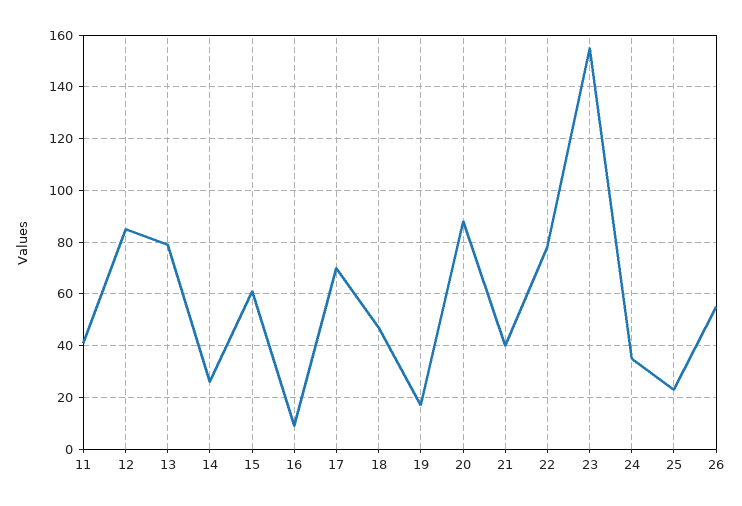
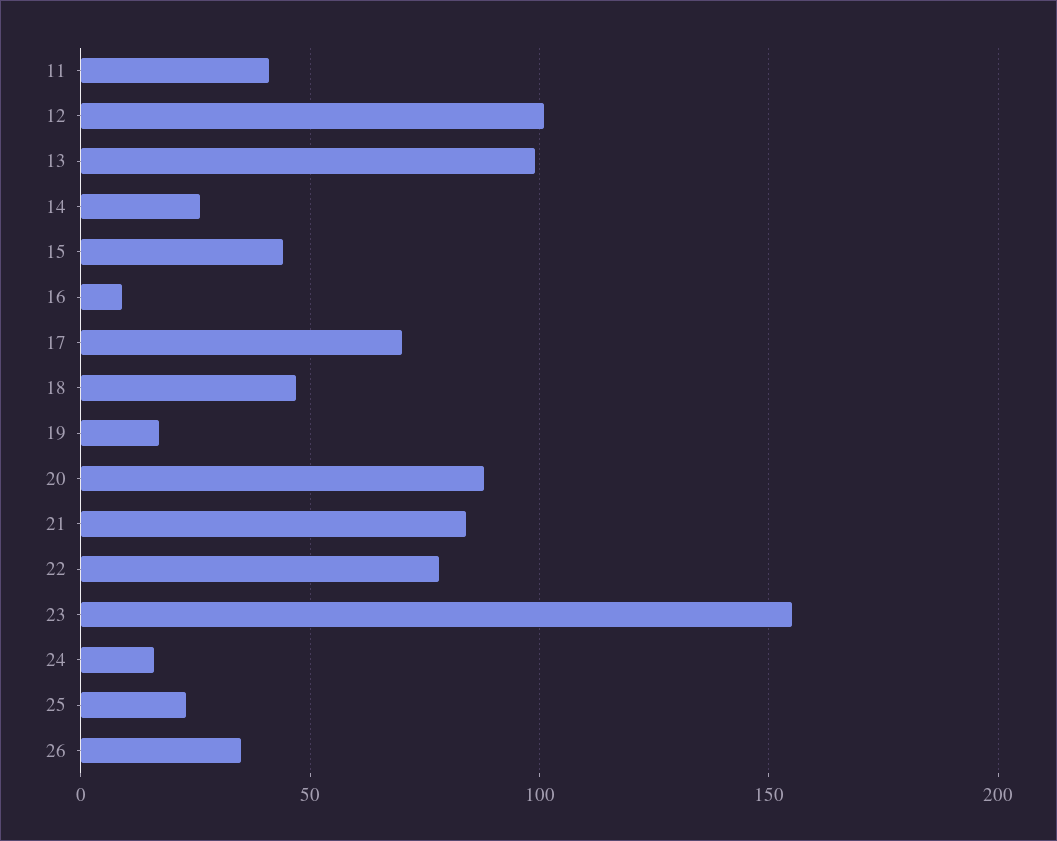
12: 85 -> 100
13: 80 -> 100
15: 60 -> 45
21: 40 -> 85
24: 35 -> 15
26: 55 -> 35

